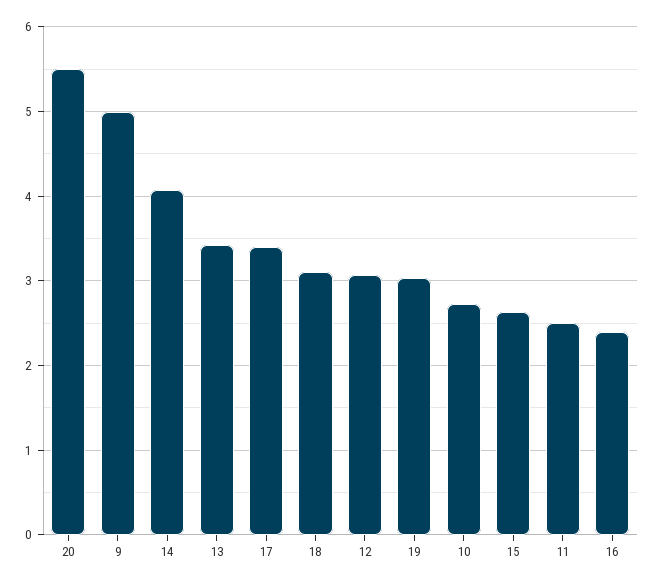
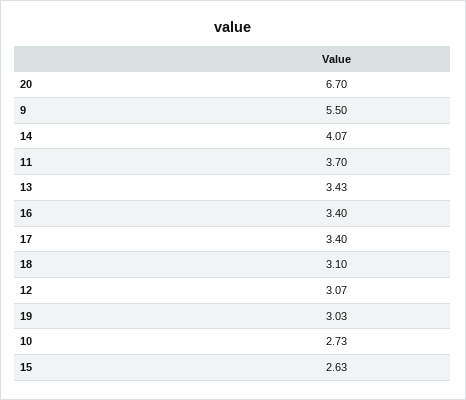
20: 5.5 -> 6.7
9: 5 -> 5.5
11: 2.5 -> 3.7
16: 2.4 -> 3.4

